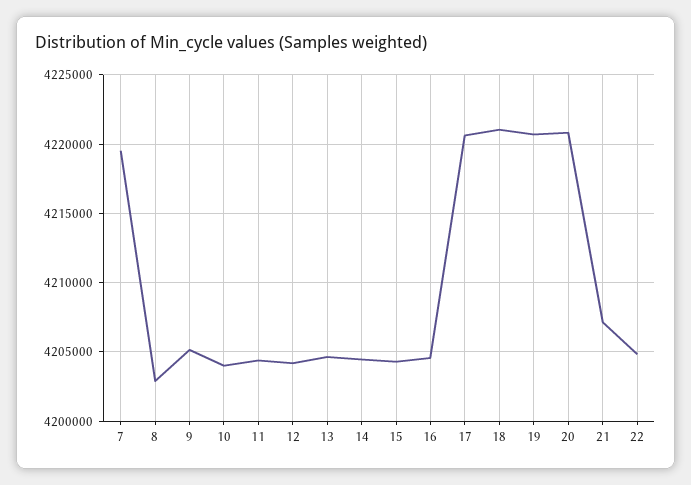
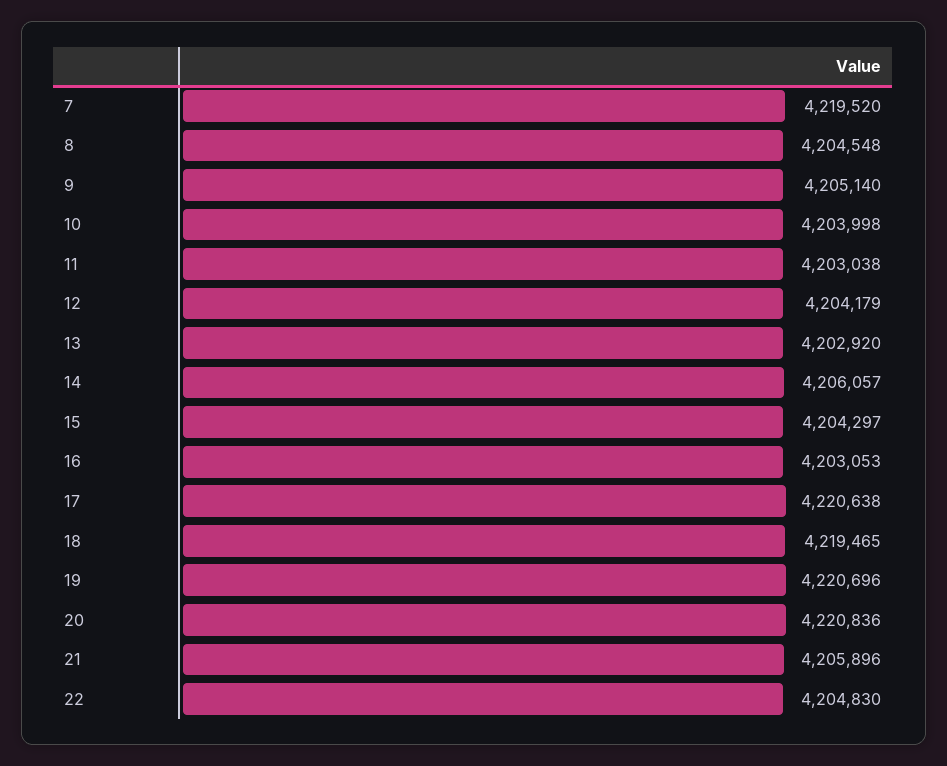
8: 4203000 -> 4204548
11: 4204500 -> 4203038
13: 4204500 -> 4202920
14: 4204500 -> 4206057
16: 4204500 -> 4203053
18: 4221000 -> 4219465
21: 4207000 -> 4205896

